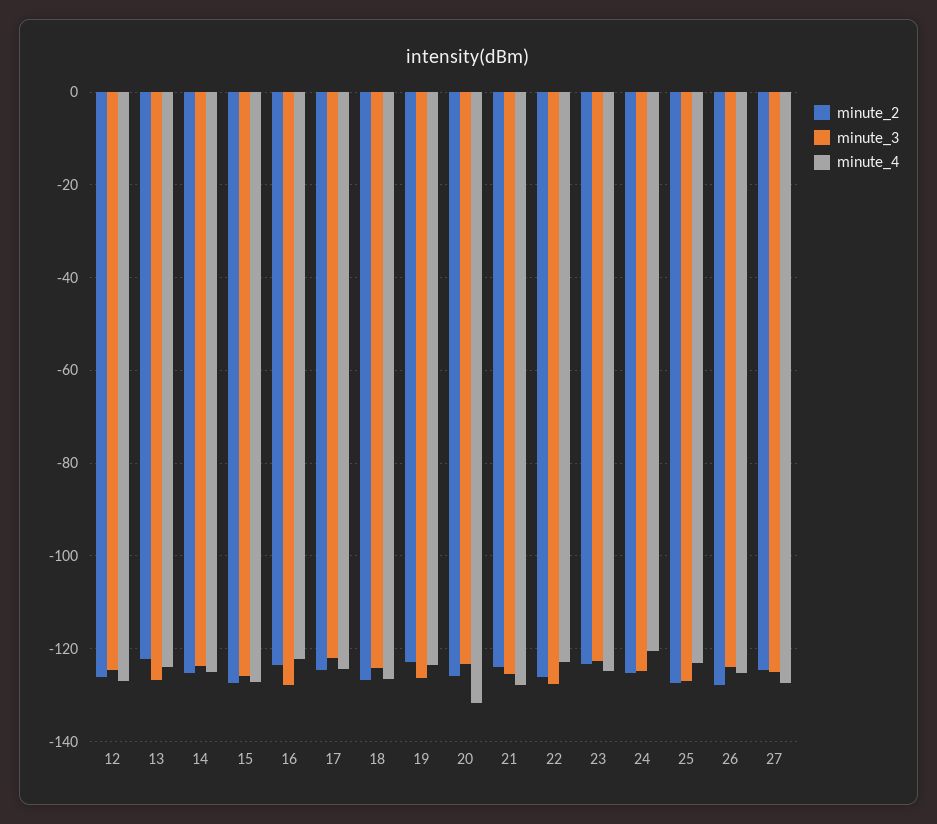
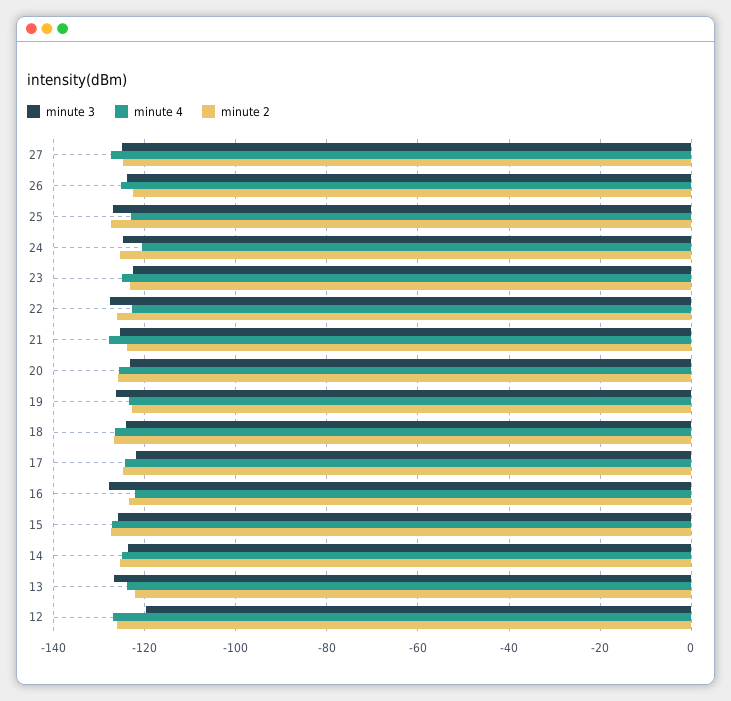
minute_3, 12: -124 -> -120
minute_4, 20: -132 -> -126
minute_2, 26: -128 -> -122

